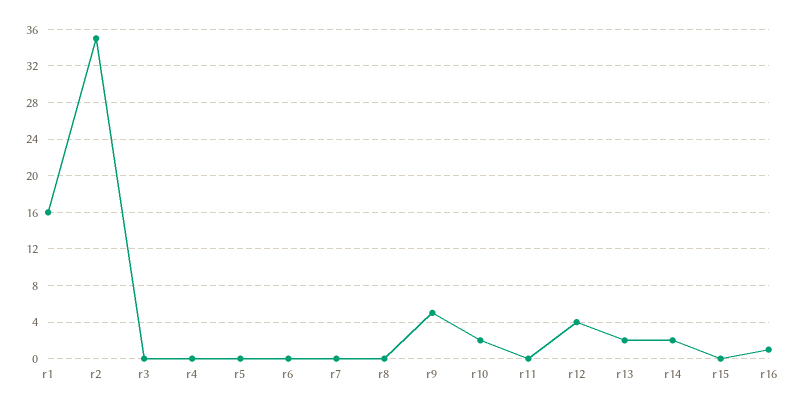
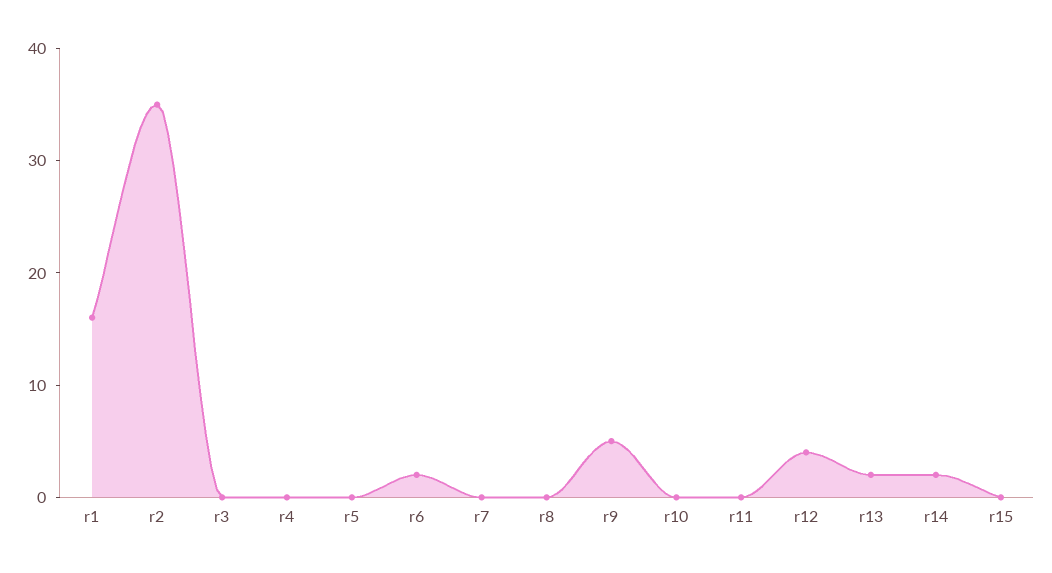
r6: 0 -> 2
r10: 2 -> 0
r16: 1 -> none

